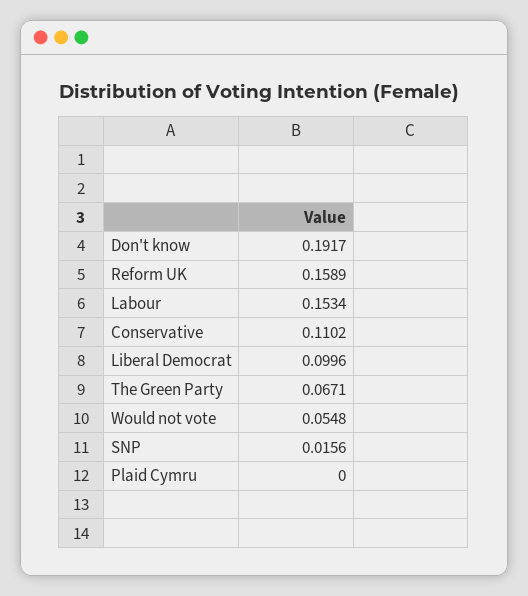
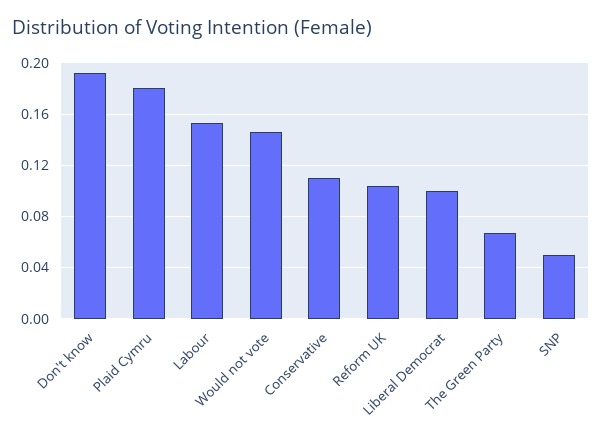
Reform UK: 0.1589 -> 0.105
Would not vote: 0.0548 -> 0.145
SNP: 0.0156 -> 0.05
Plaid Cymru: 0 -> 0.18

